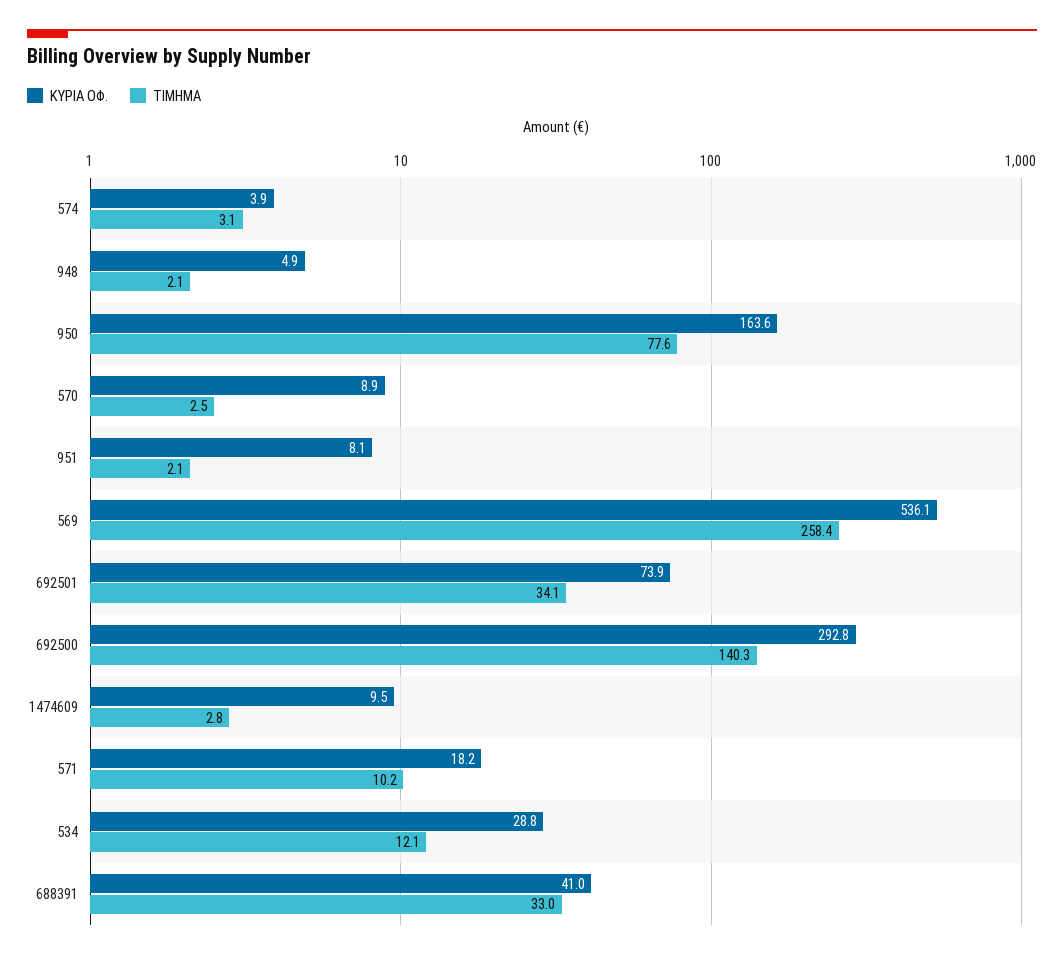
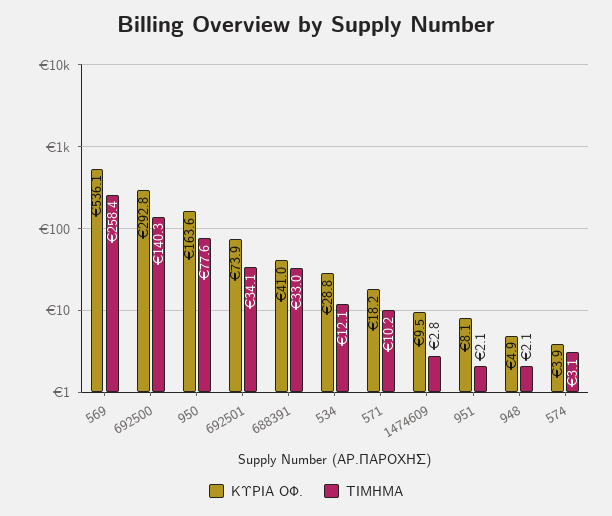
ΚΥΡΙΑ ΟΦ., 570: 8.9 -> none
ΤΙΜΗΜΑ, 570: 2.5 -> none

